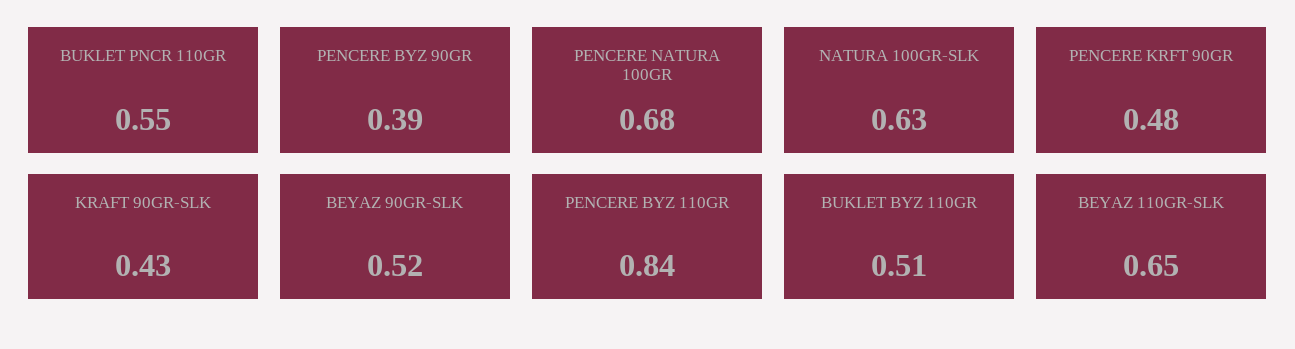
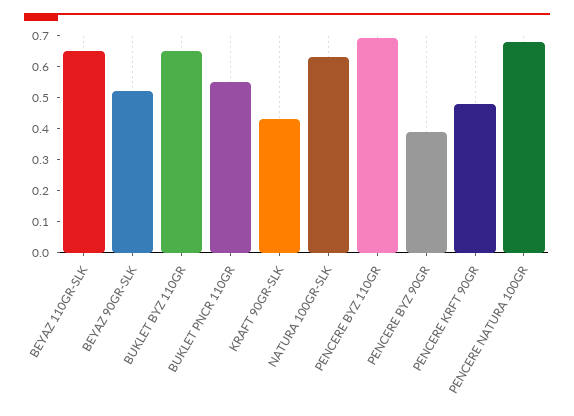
PENCERE BYZ 110GR: 0.84 -> 0.7
BUKLET BYZ 110GR: 0.51 -> 0.65

